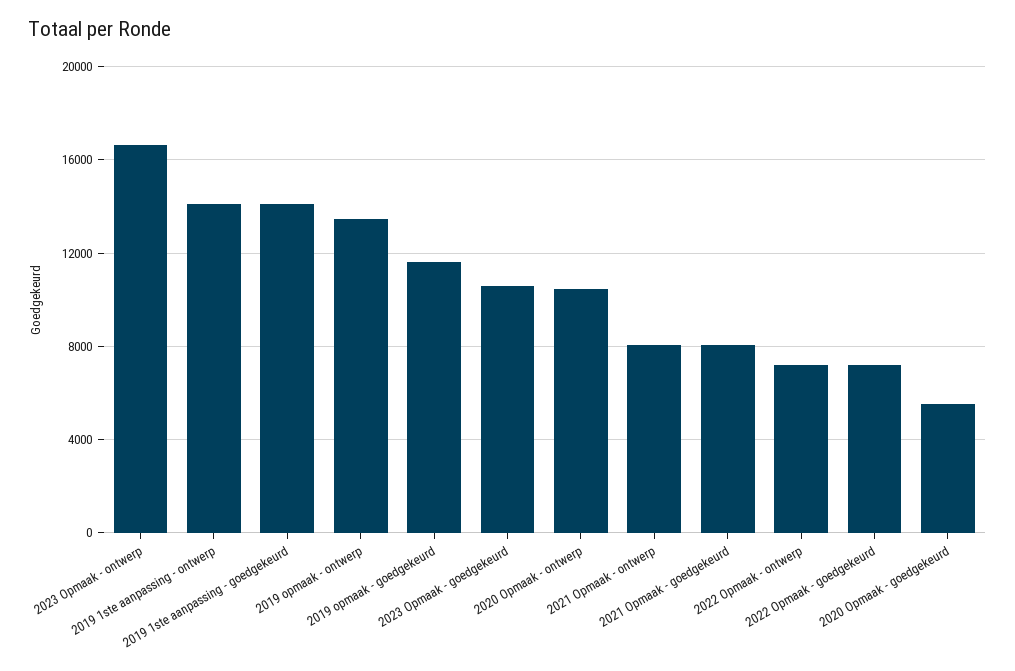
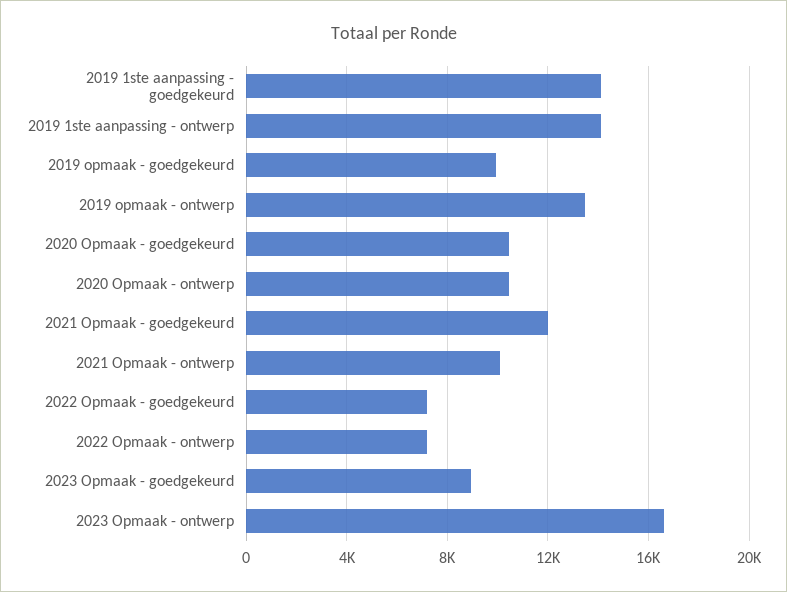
2019 opmaak - goedgekeurd: 11500 -> 10000
2023 Opmaak - goedgekeurd: 10500 -> 9000
2021 Opmaak - ontwerp: 8000 -> 10000
2021 Opmaak - goedgekeurd: 8000 -> 12000
2020 Opmaak - goedgekeurd: 5500 -> 10500

